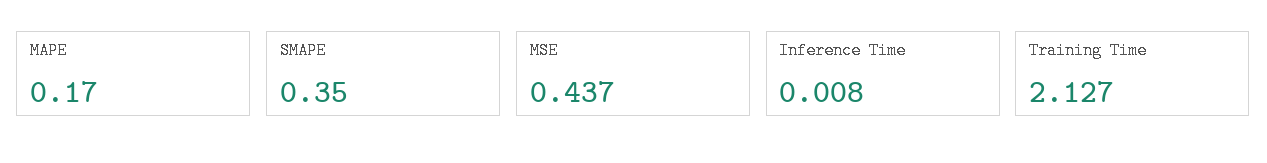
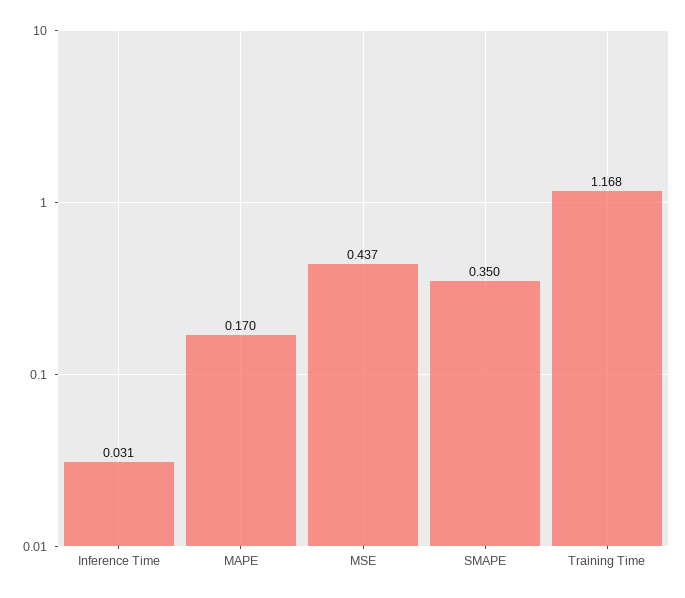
Inference Time: 0.008 -> 0.031
Training Time: 2.127 -> 1.168

